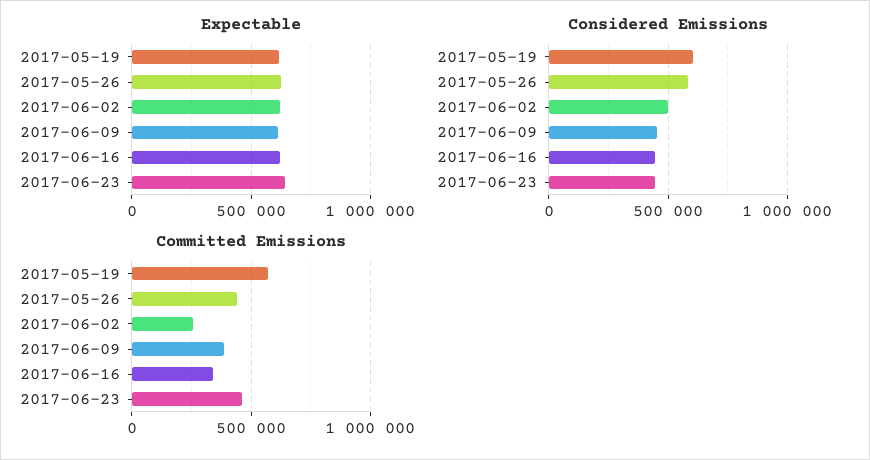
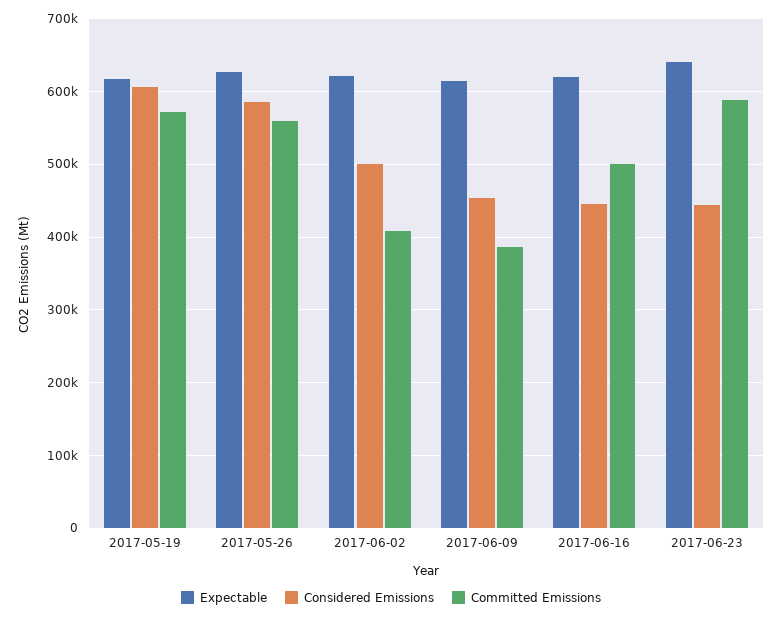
Committed Emissions, 2017-05-26: 450000 -> 560000
Committed Emissions, 2017-06-02: 250000 -> 410000
Committed Emissions, 2017-06-16: 350000 -> 500000
Committed Emissions, 2017-06-23: 450000 -> 590000

